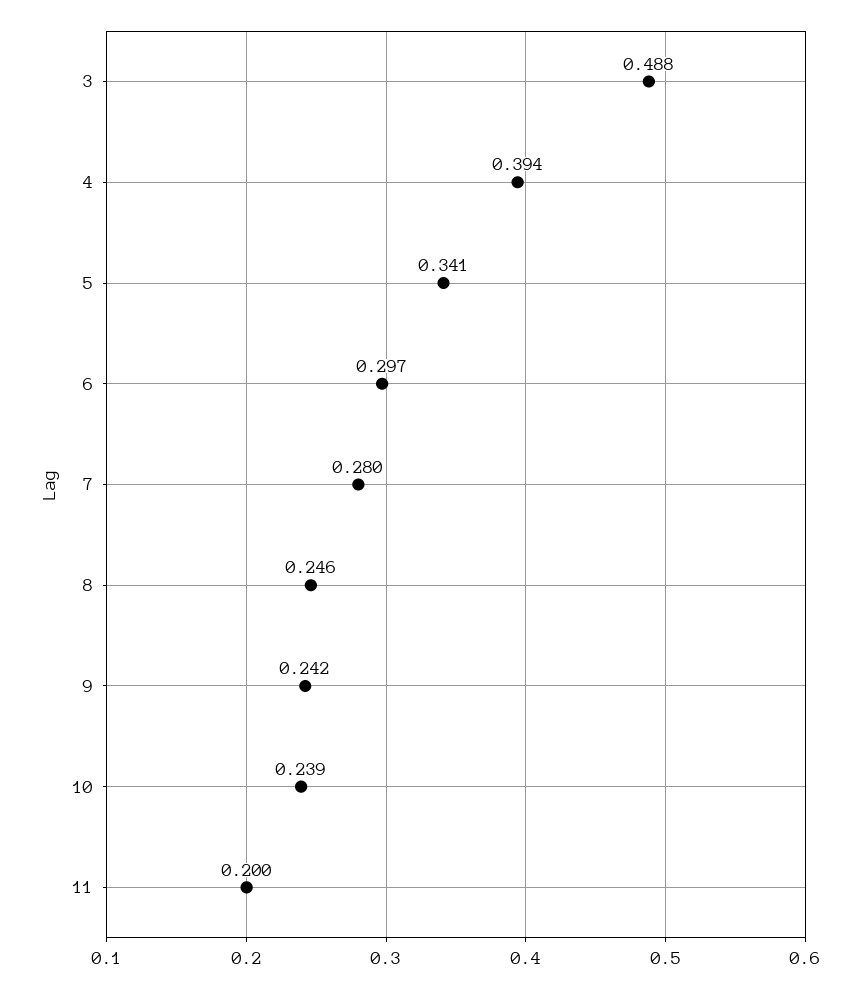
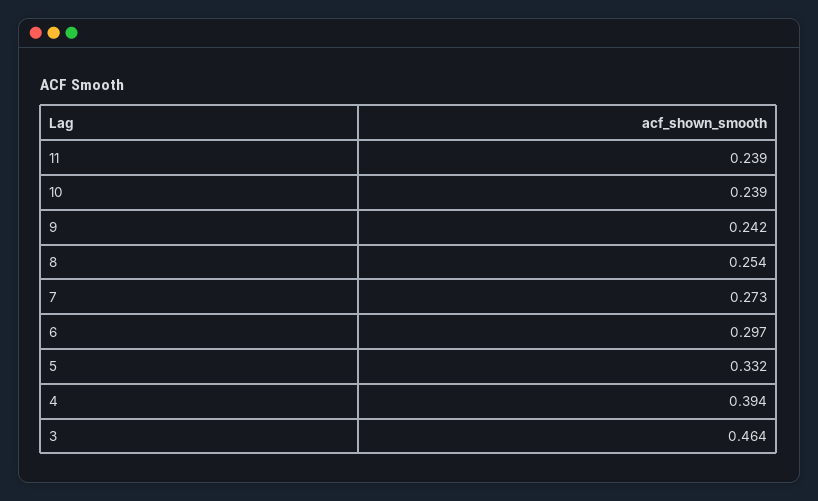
3: 0.488 -> 0.464
5: 0.341 -> 0.332
7: 0.28 -> 0.273
8: 0.246 -> 0.254
11: 0.2 -> 0.239

